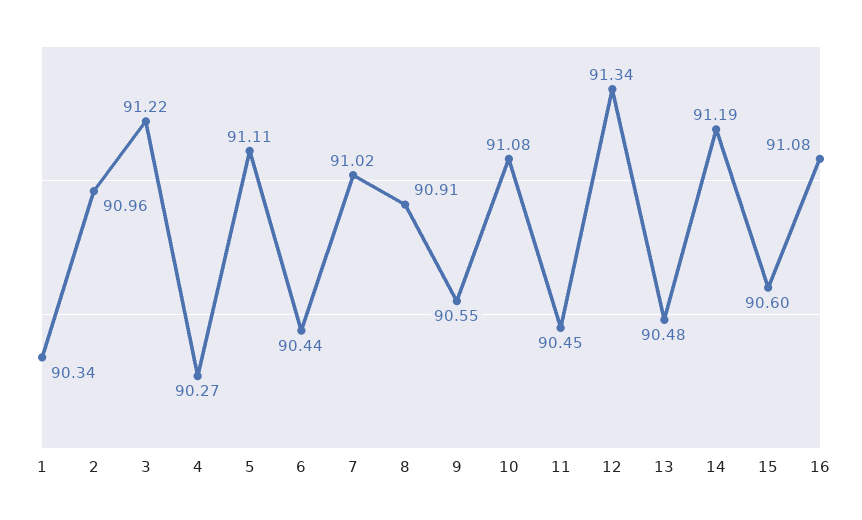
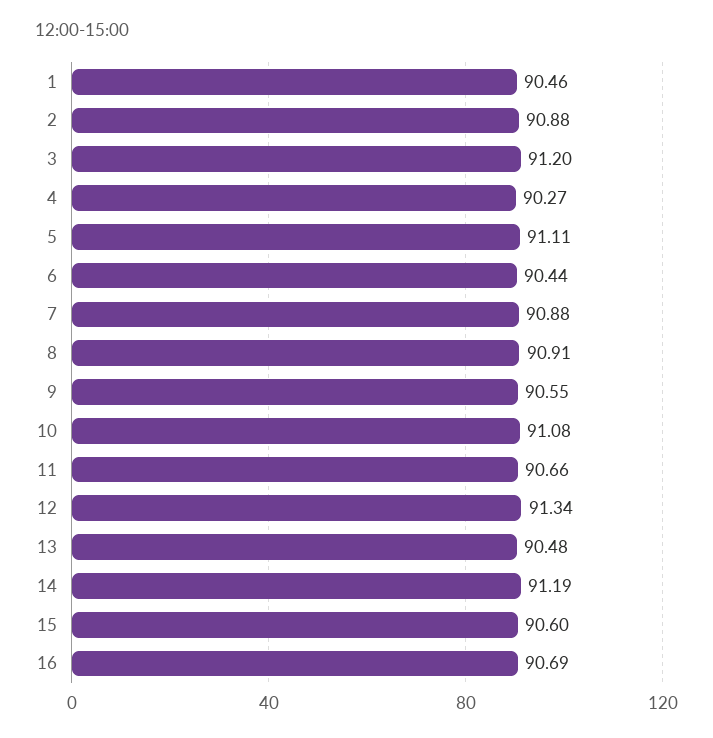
1: 90.34 -> 90.46
2: 90.96 -> 90.88
3: 91.22 -> 91.2
7: 91.02 -> 90.88
11: 90.45 -> 90.66
16: 91.08 -> 90.69

